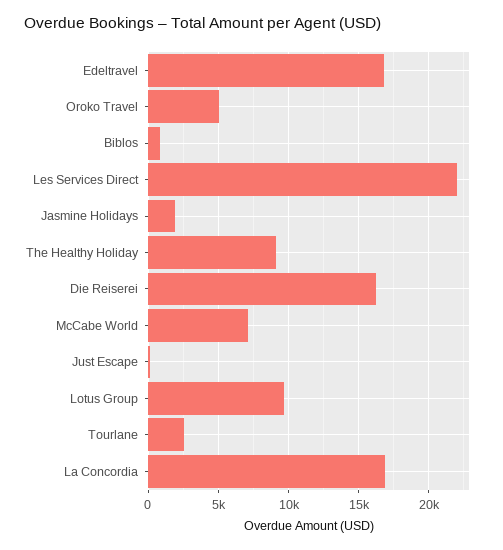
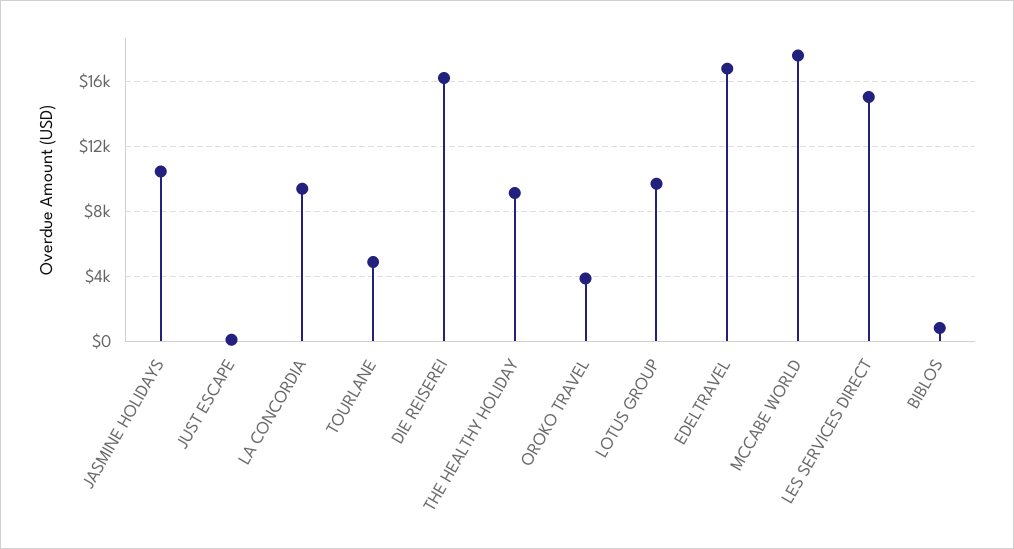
Oroko Travel: 5000 -> 4000
Les Services Direct: 22000 -> 15000
Jasmine Holidays: 2000 -> 10500
McCabe World: 7000 -> 17500
Tourlane: 2500 -> 5000
La Concordia: 17000 -> 9500

